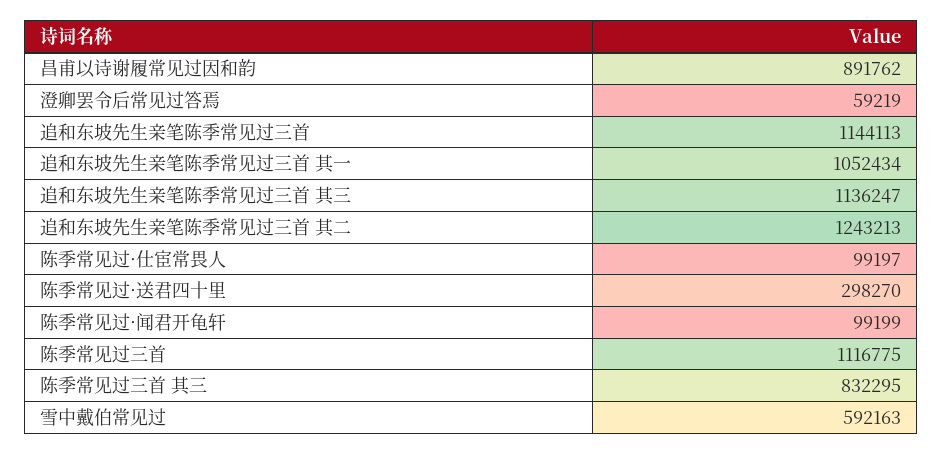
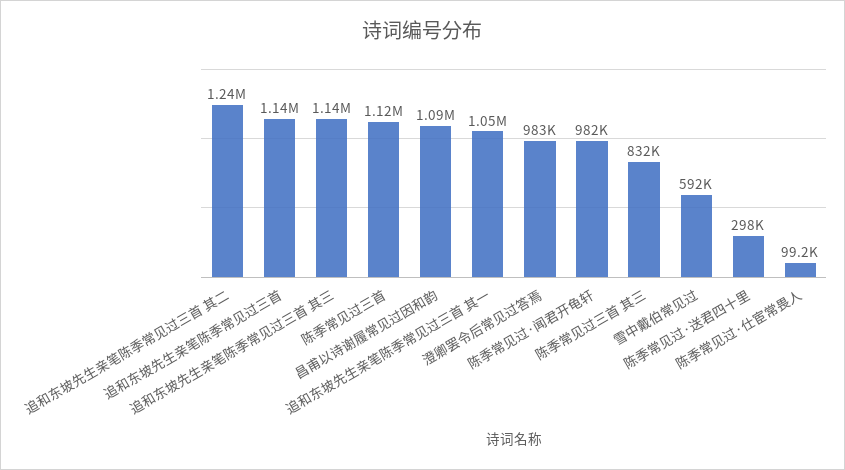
昌甫以诗谢履常见过因和韵: 891762 -> 1090000
澄卿罢令后常见过答焉: 59219 -> 983000
陈季常见过·闻君开龟轩: 99199 -> 982000

